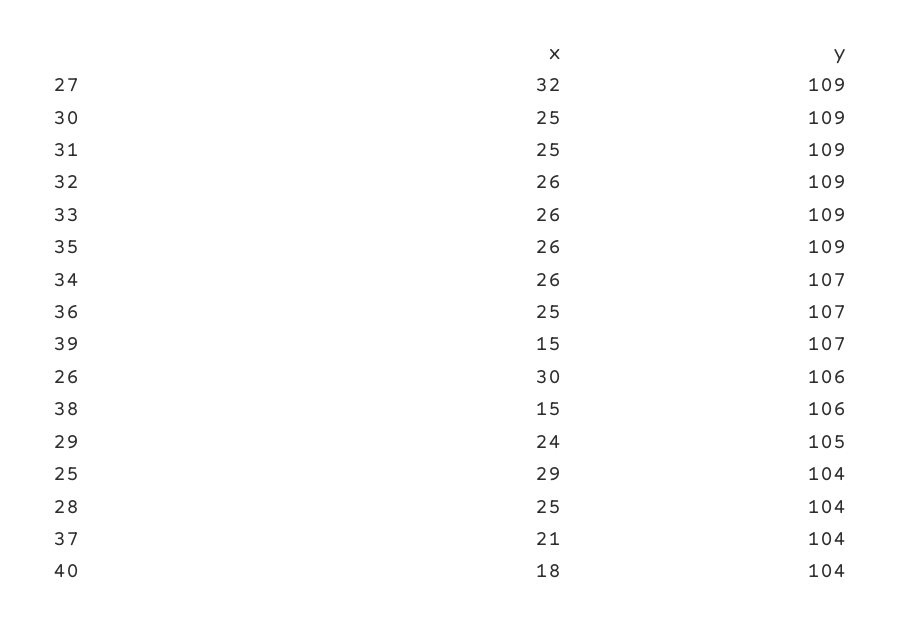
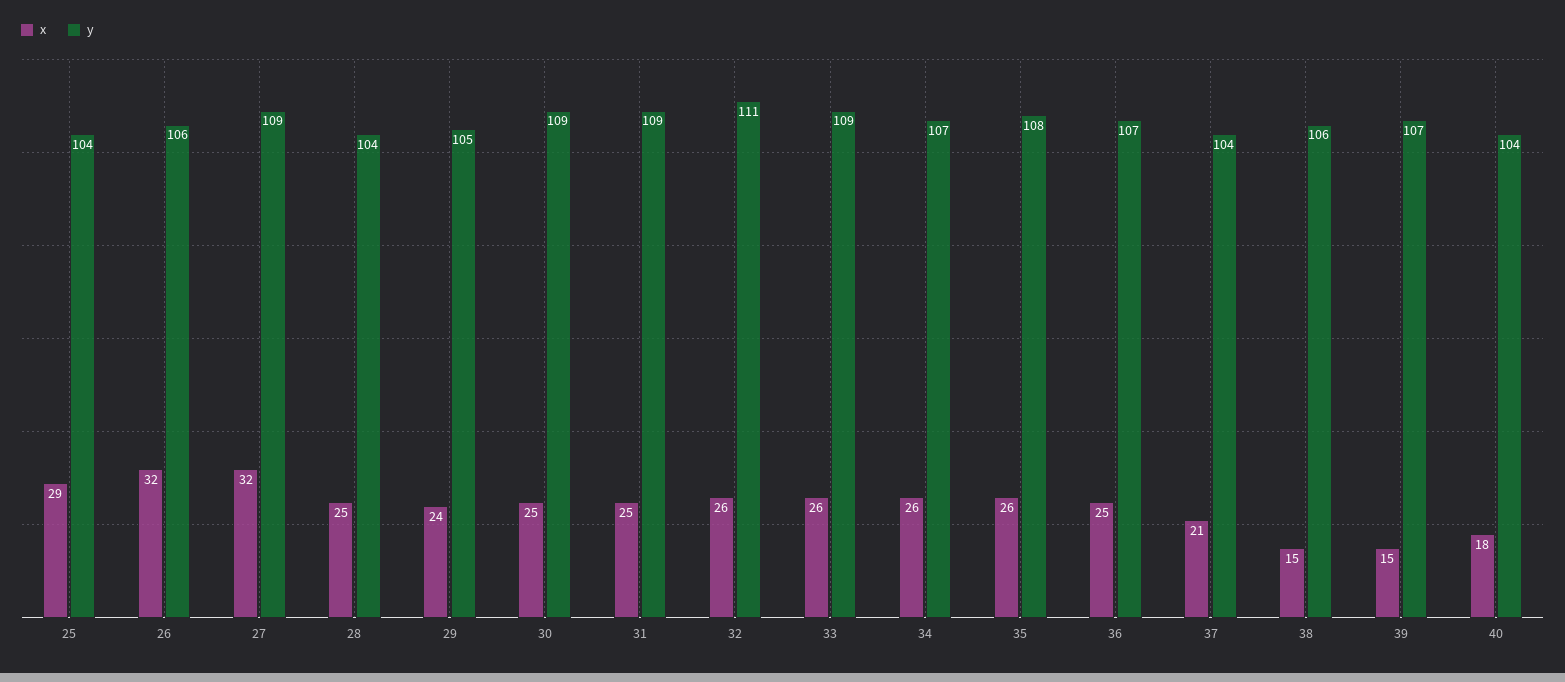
y, 32: 109 -> 111
y, 35: 109 -> 108
x, 26: 30 -> 32

